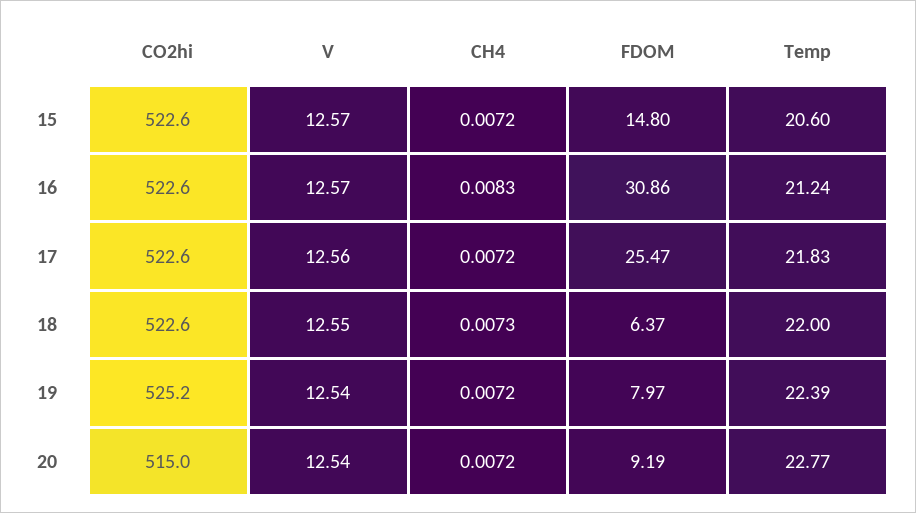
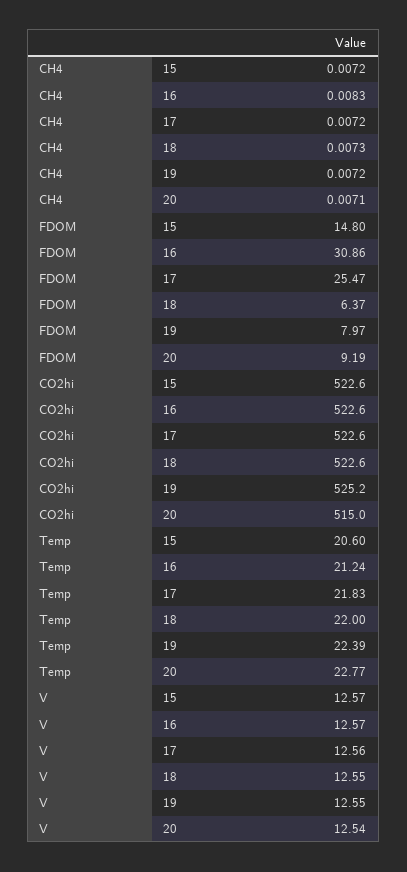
V, 19: 12.54 -> 12.55
CH4, 20: 0.0072 -> 0.0071

